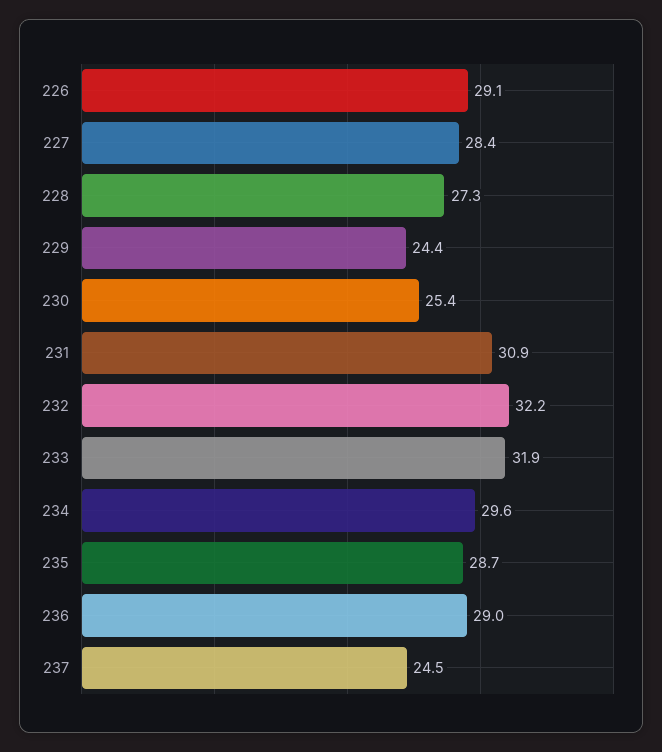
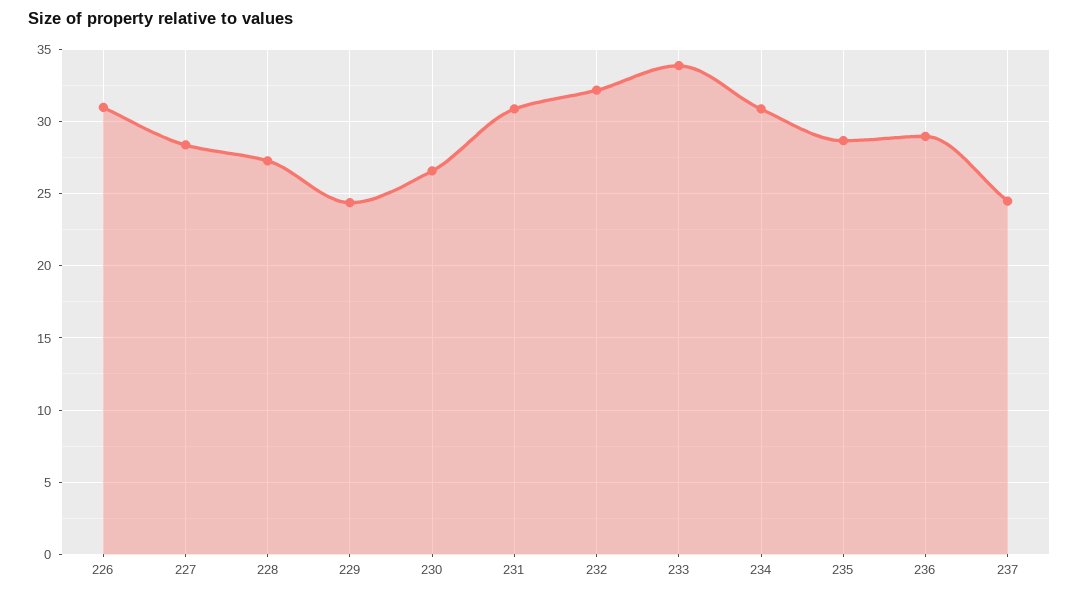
226: 29.1 -> 31
230: 25.4 -> 26.5
233: 31.9 -> 34
234: 29.6 -> 31

